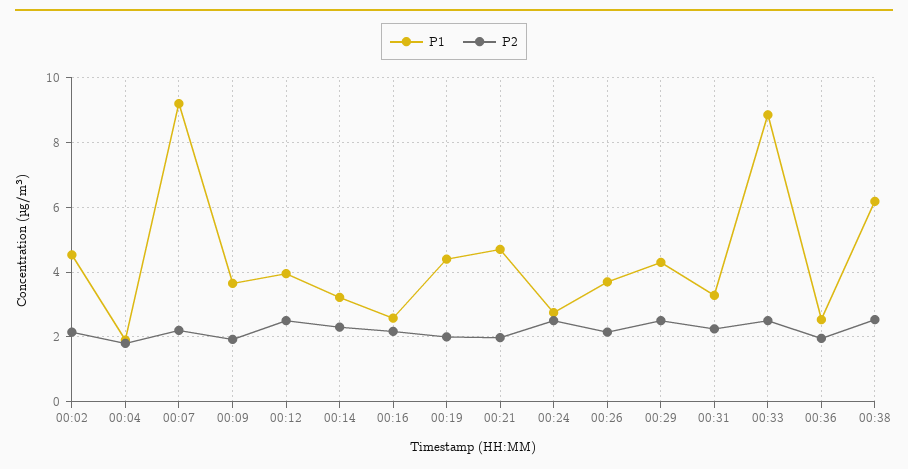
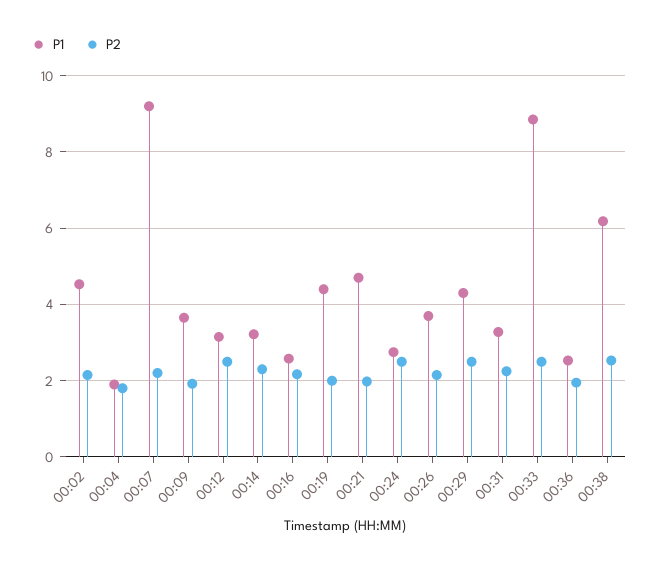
P1, 00:12: 4 -> 3.2

